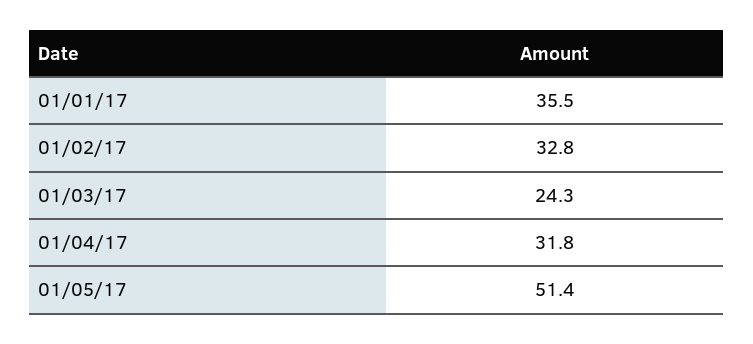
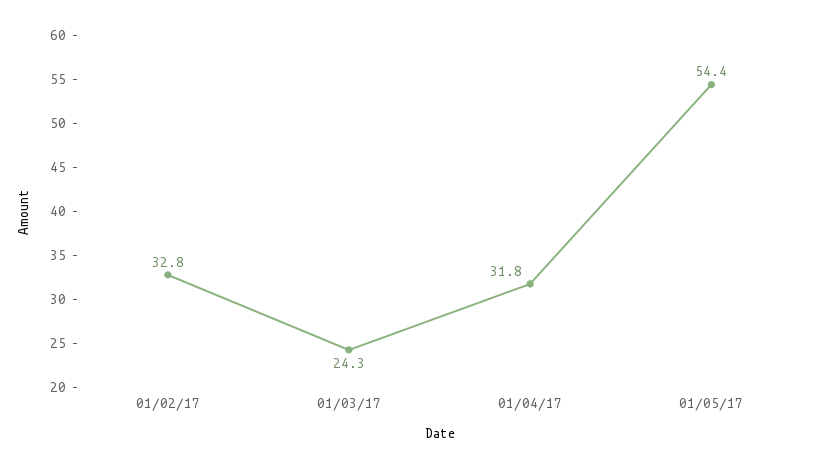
01/01/17: 35.5 -> none
01/05/17: 51.4 -> 54.4

